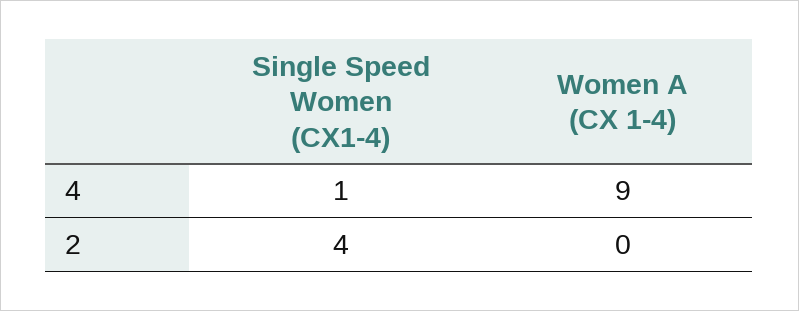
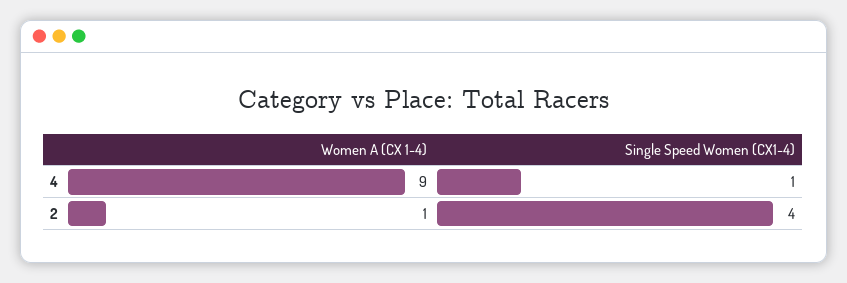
Women A (CX 1-4), 2: 0 -> 1

